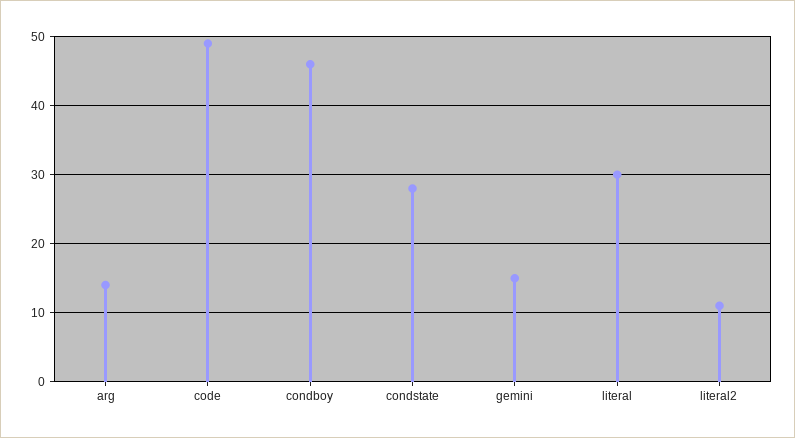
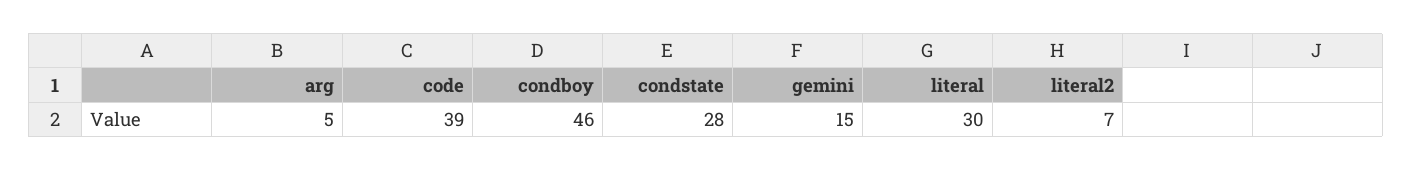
arg: 14 -> 5
code: 49 -> 39
literal2: 11 -> 7

